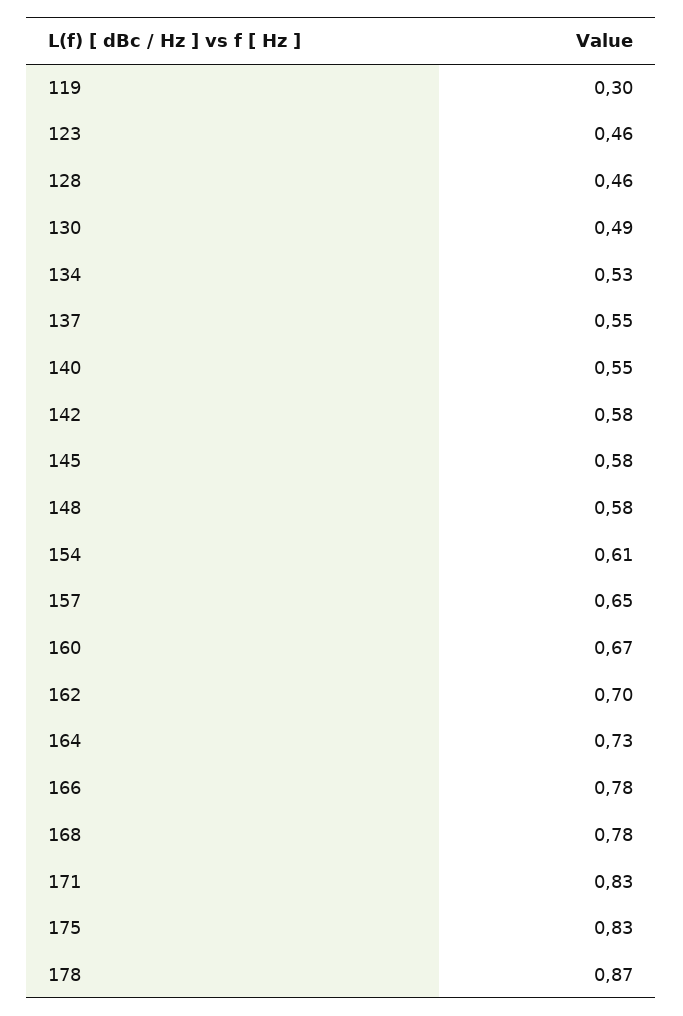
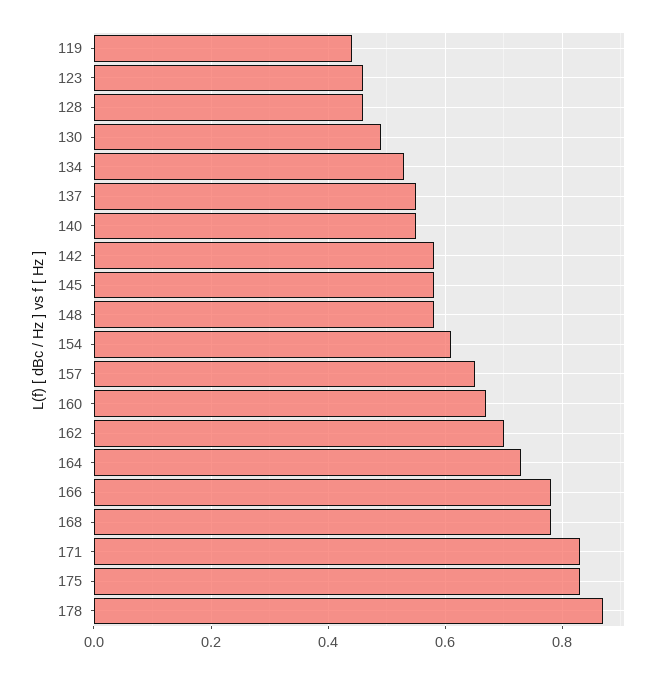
119: 0.3 -> 0.45

